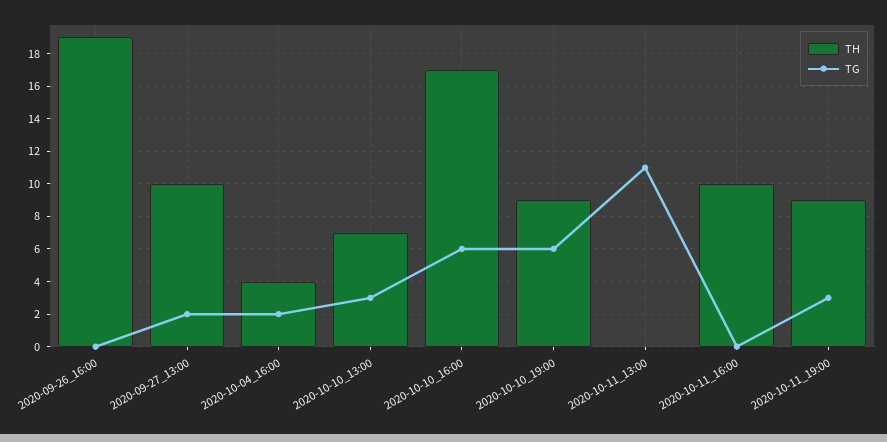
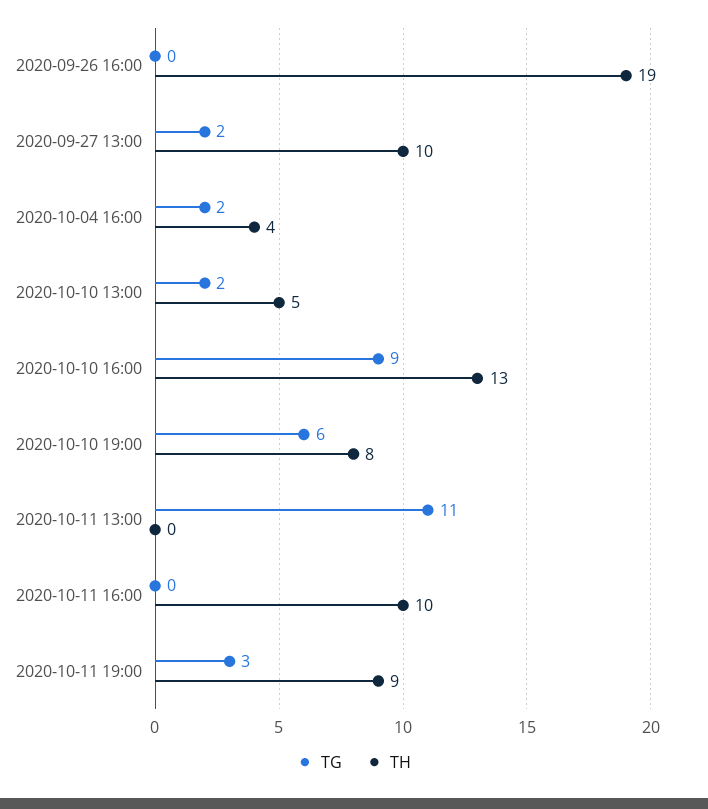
TH, 2020-10-10_13:00: 7 -> 5
TG, 2020-10-10_13:00: 3 -> 2
TH, 2020-10-10_16:00: 17 -> 13
TG, 2020-10-10_16:00: 6 -> 9
TH, 2020-10-10_19:00: 9 -> 8

